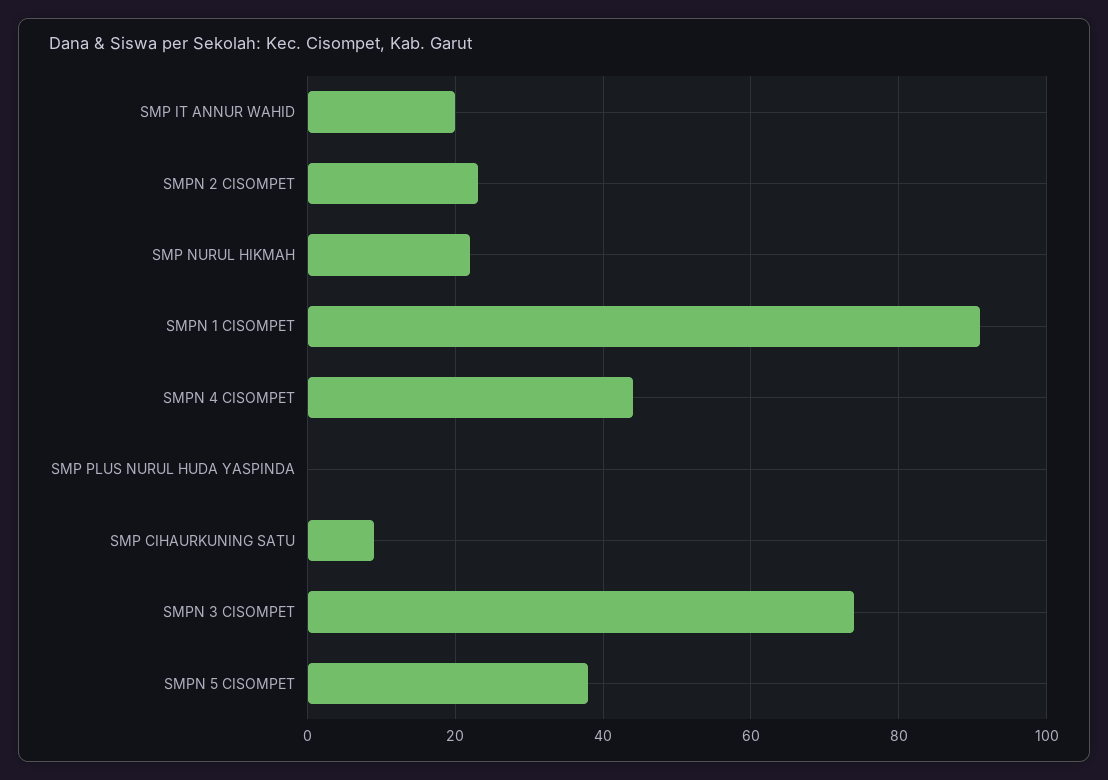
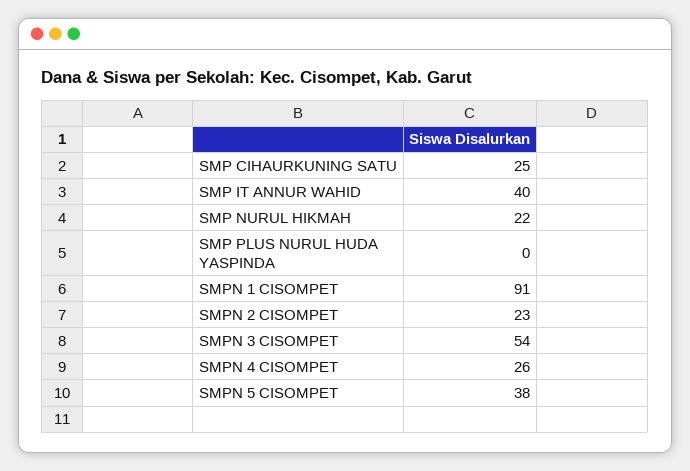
SMP IT ANNUR WAHID: 20 -> 40
SMPN 4 CISOMPET: 45 -> 26
SMP CIHAURKUNING SATU: 10 -> 25
SMPN 3 CISOMPET: 75 -> 54

